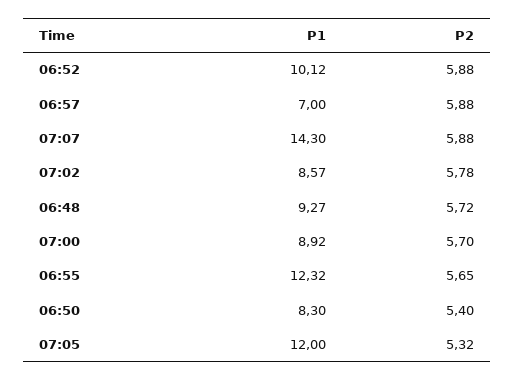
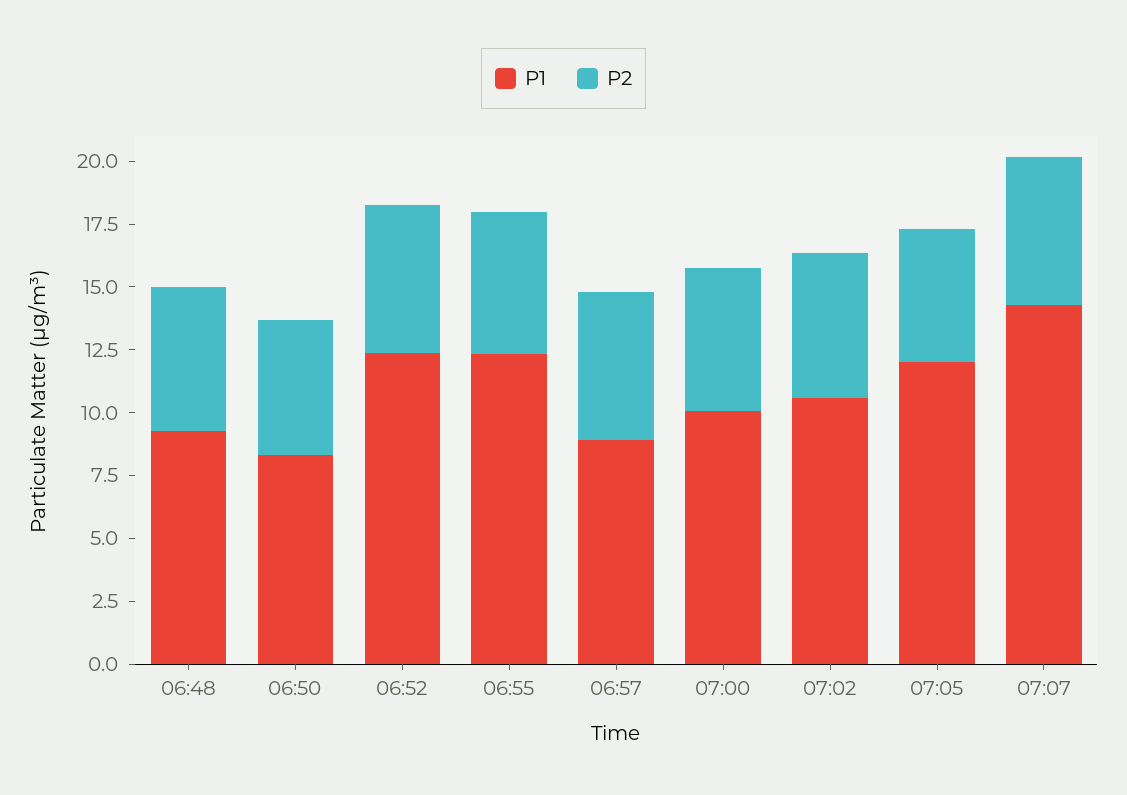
P1, 06:52: 10.12 -> 12.5
P1, 06:57: 7 -> 9
P1, 07:02: 8.57 -> 10.5
P1, 07:00: 8.92 -> 10

